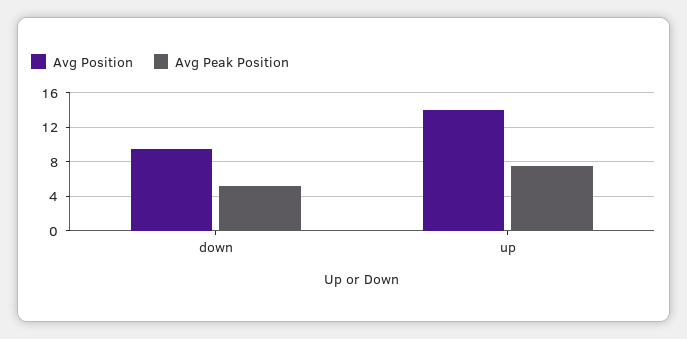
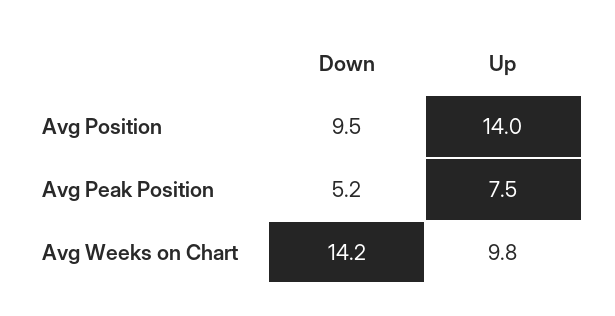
Avg Weeks on Chart, down: none -> 14.2
Avg Weeks on Chart, up: none -> 9.8

